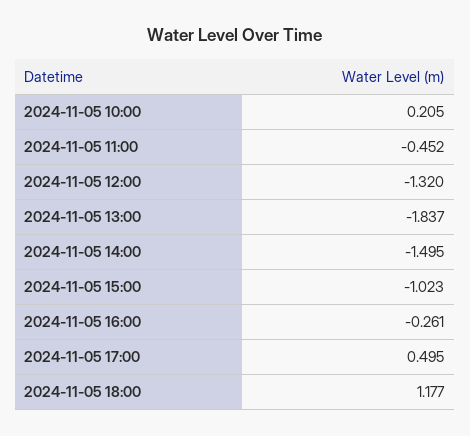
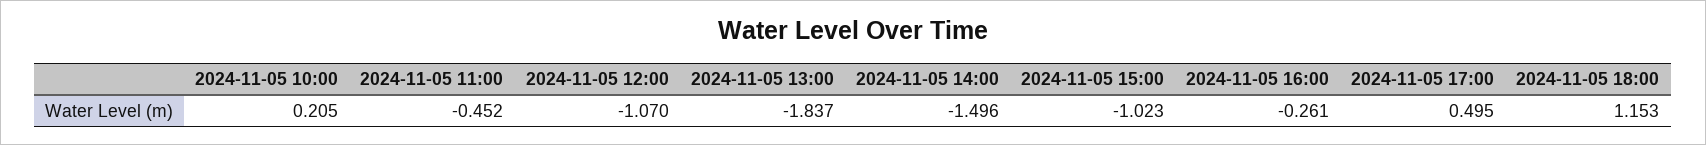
2024-11-05 12:00: -1.32 -> -1.07
2024-11-05 14:00: -1.495 -> -1.496
2024-11-05 18:00: 1.177 -> 1.153

